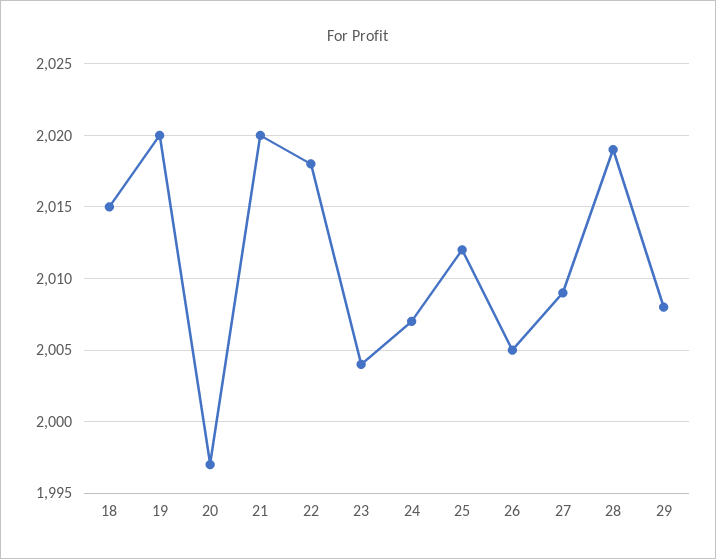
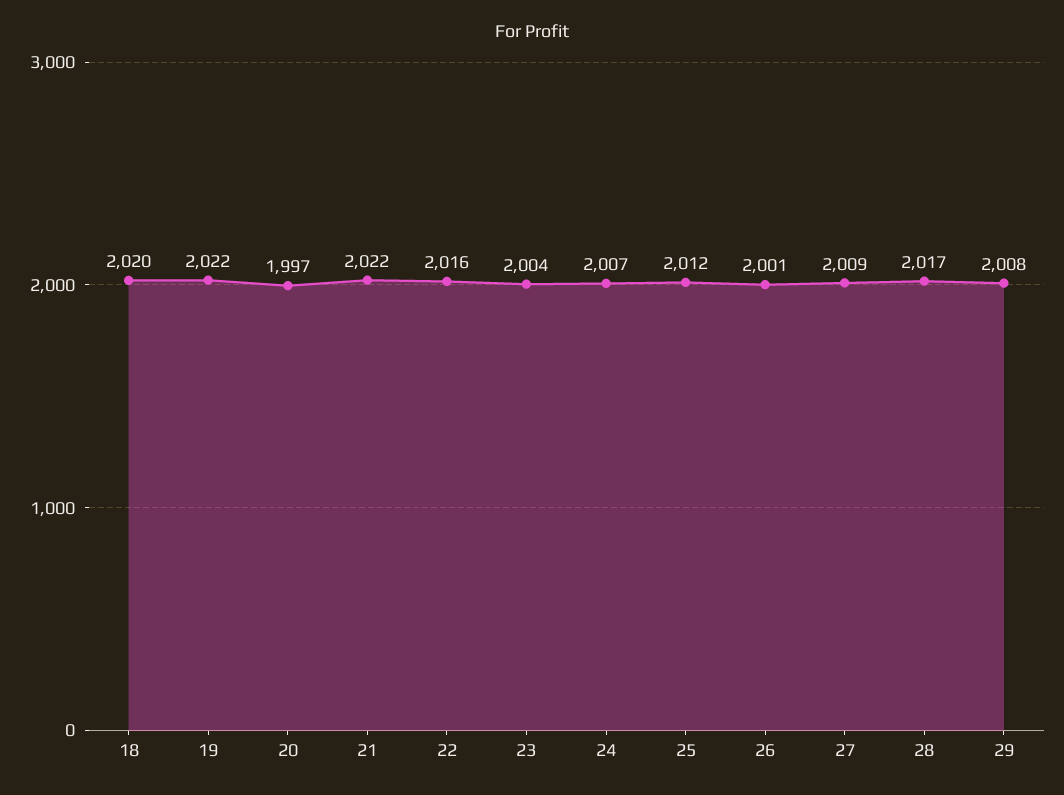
18: 2015 -> 2020
19: 2020 -> 2022
21: 2020 -> 2022
22: 2018 -> 2016
26: 2005 -> 2001
28: 2019 -> 2017

